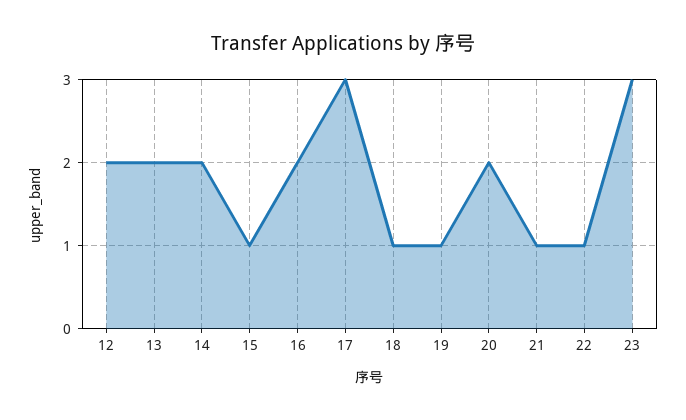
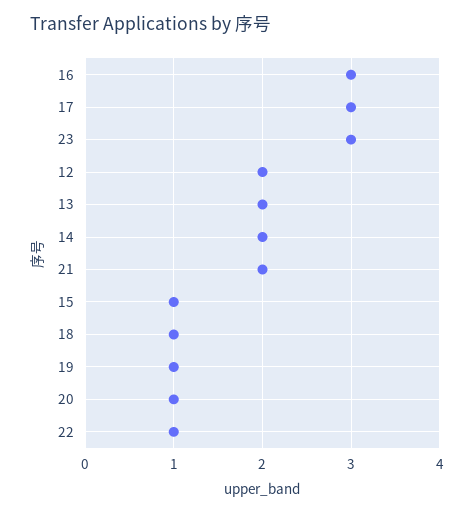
16: 2 -> 3
20: 2 -> 1
21: 1 -> 2

